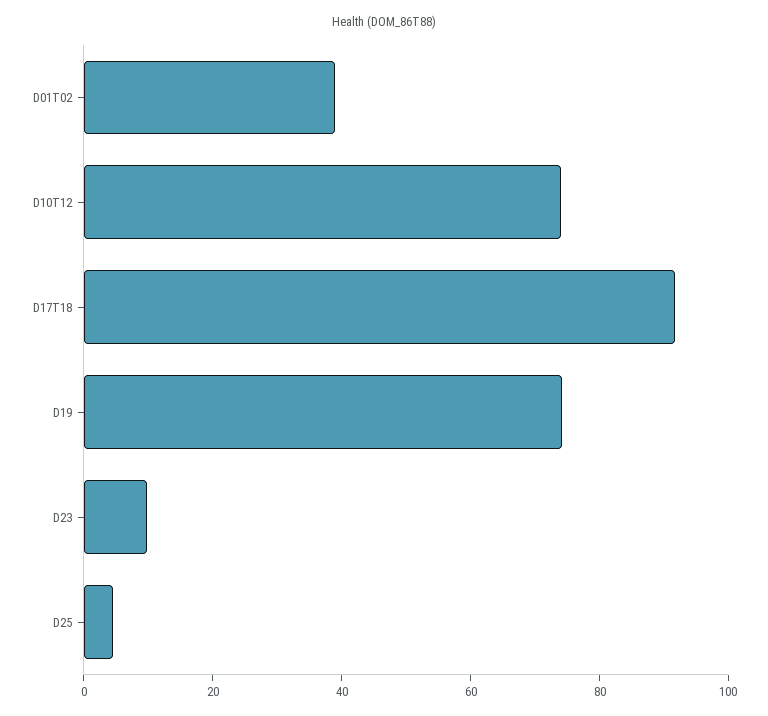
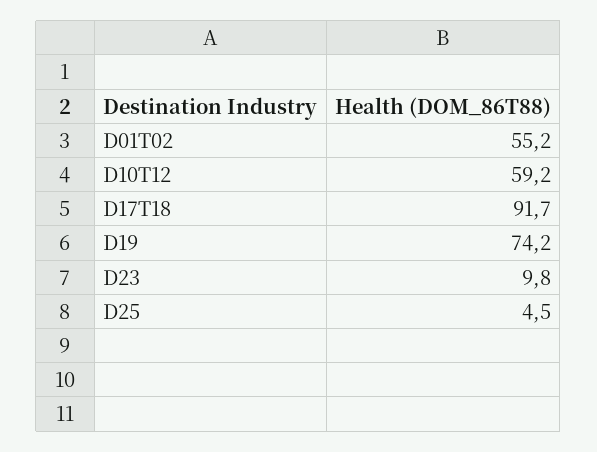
D01T02: 40 -> 55.2
D10T12: 75 -> 59.2

